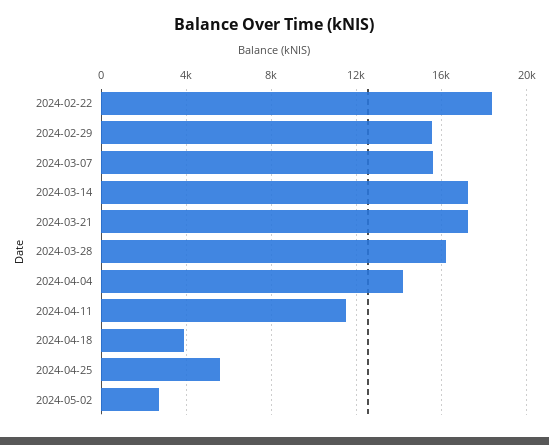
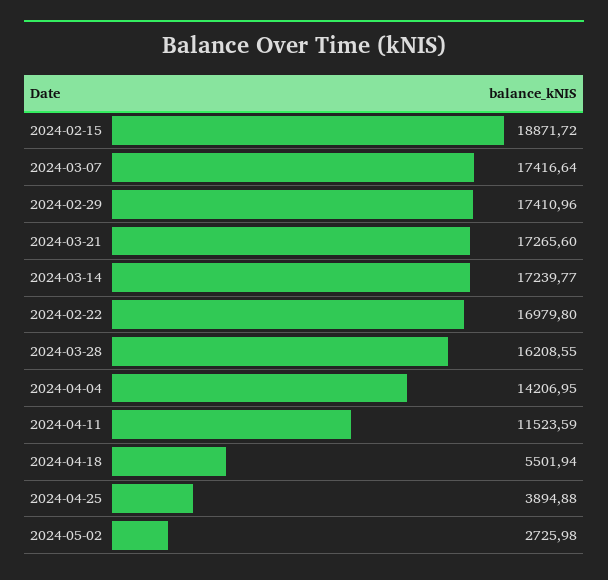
2024-02-22: 18500 -> 16979.8
2024-02-29: 15500 -> 17410.96
2024-03-07: 15500 -> 17416.64
2024-04-18: 4000 -> 5501.94
2024-04-25: 5500 -> 3894.88
2024-02-15: none -> 18871.72

